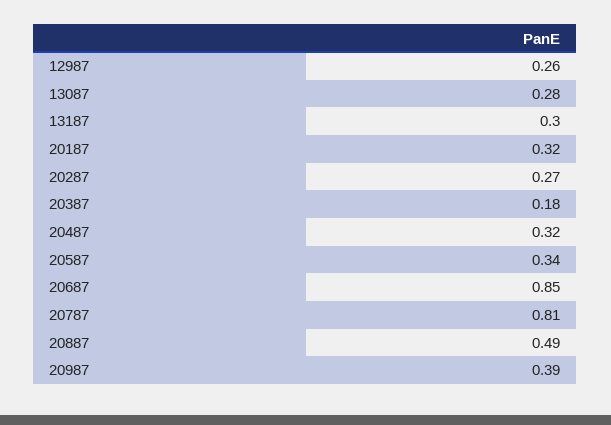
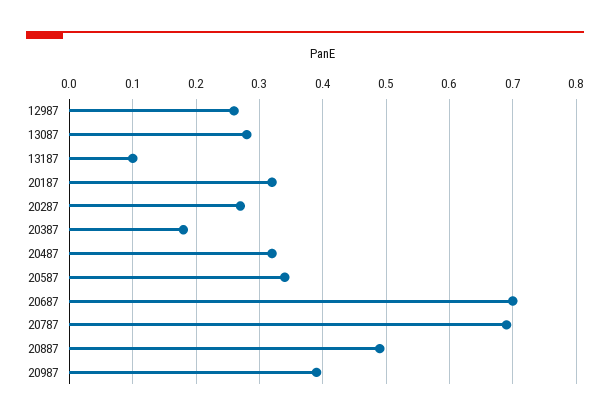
13187: 0.3 -> 0.1
20687: 0.85 -> 0.7
20787: 0.81 -> 0.69

